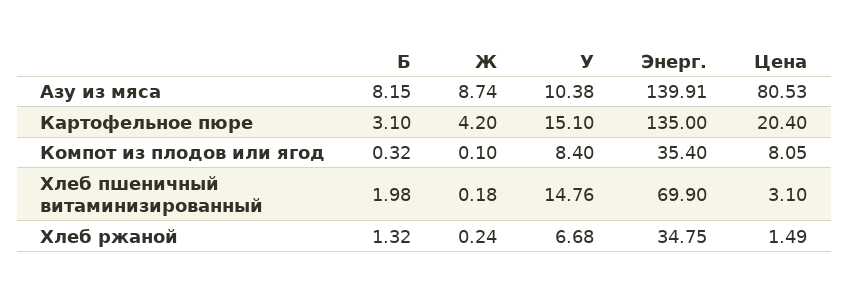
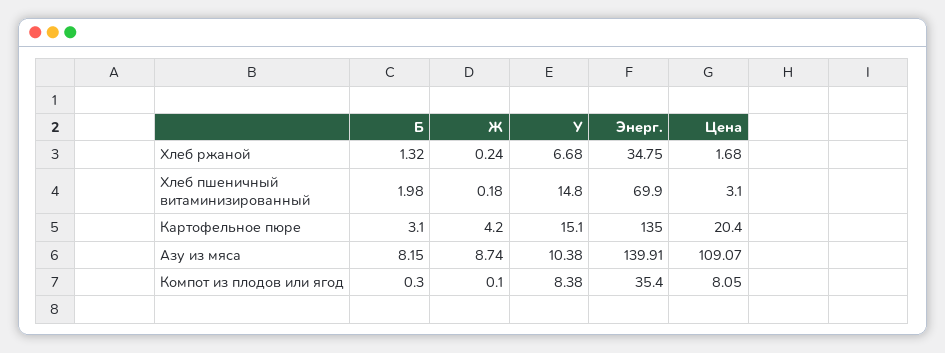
Цена, Азу из мяса: 80.53 -> 109.07
Б, Компот из плодов или ягод: 0.32 -> 0.3
У, Компот из плодов или ягод: 8.4 -> 8.38
У, Хлеб пшеничный витаминизированный: 14.76 -> 14.8
Цена, Хлеб ржаной: 1.49 -> 1.68

